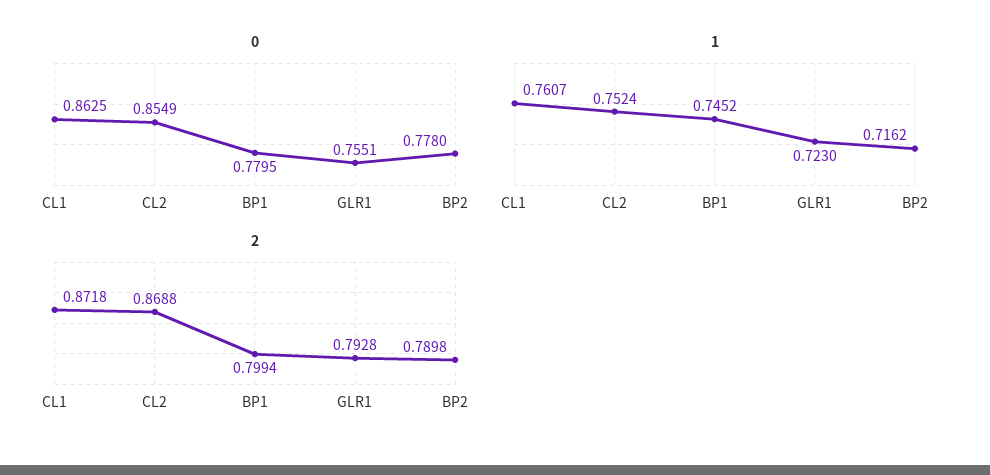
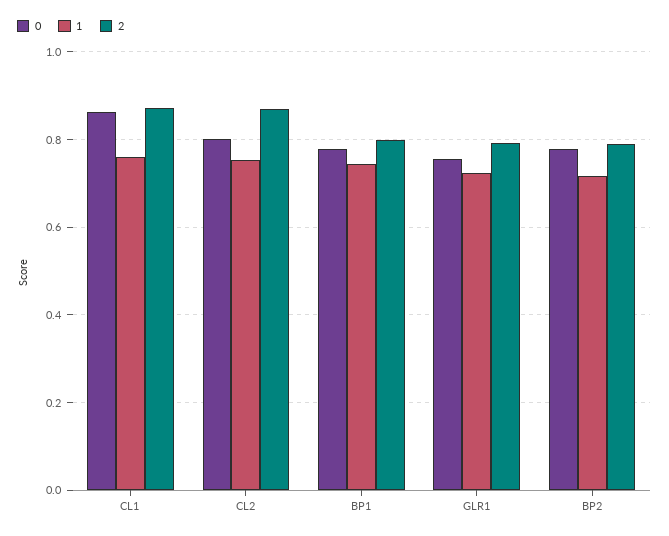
0, CL2: 0.8549 -> 0.8

